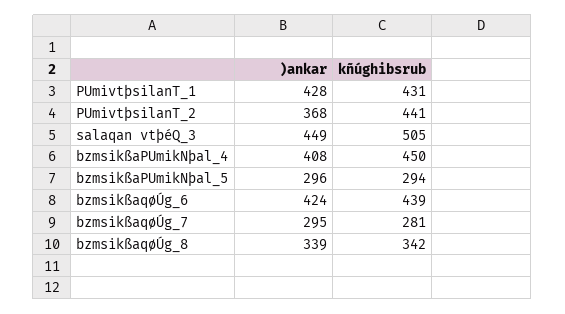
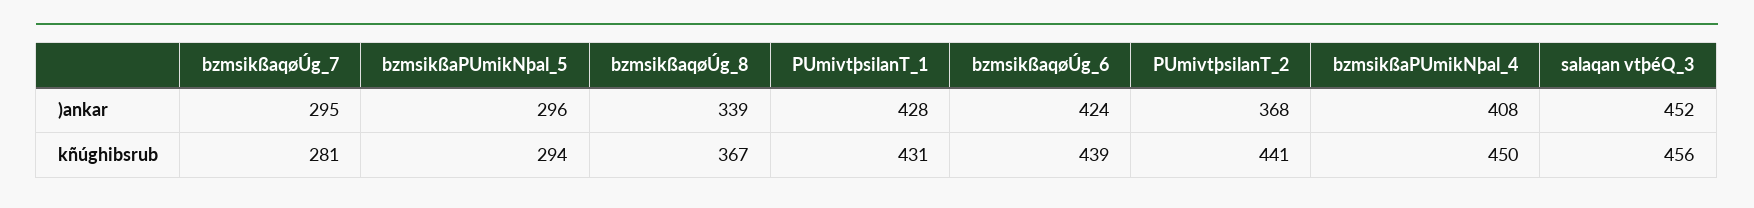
)ankar, salaqan vtþéQ_3: 449 -> 452
kñúghibsrub, salaqan vtþéQ_3: 505 -> 456
kñúghibsrub, bzmsikßaqøÚg_8: 342 -> 367

